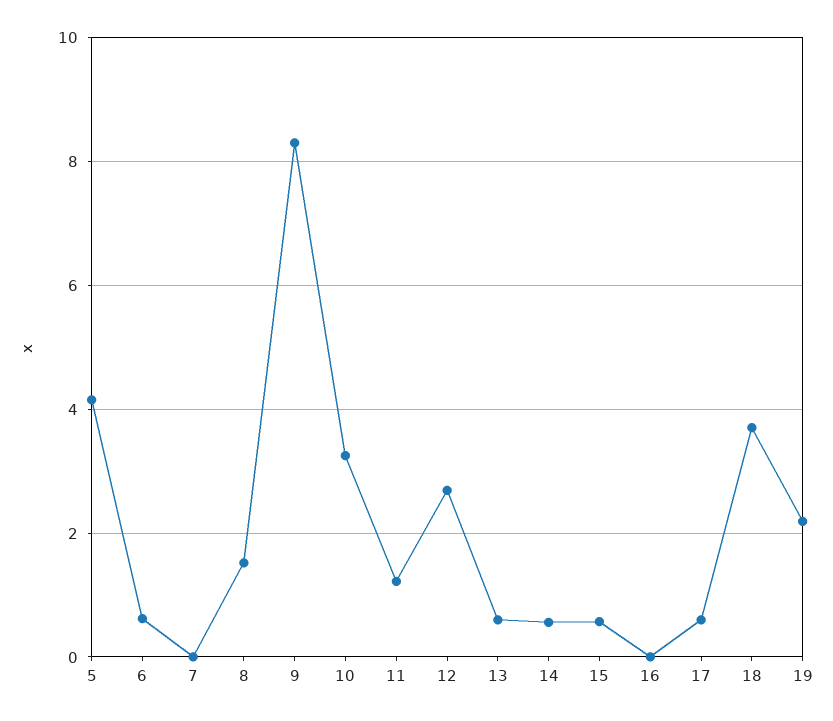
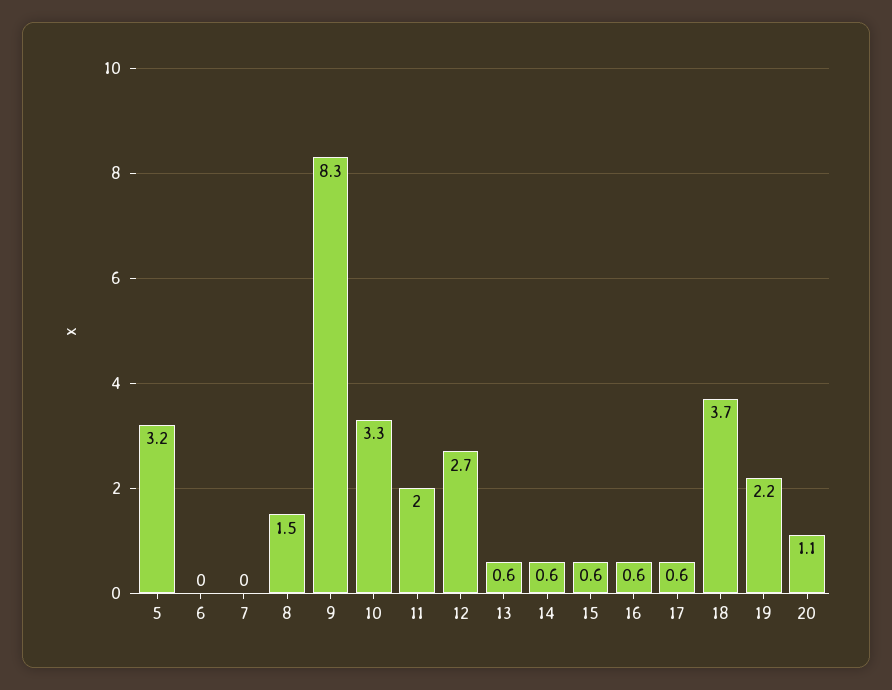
5: 4.2 -> 3.2
6: 0.6 -> 0
11: 1.2 -> 2
16: 0 -> 0.6
20: none -> 1.1

